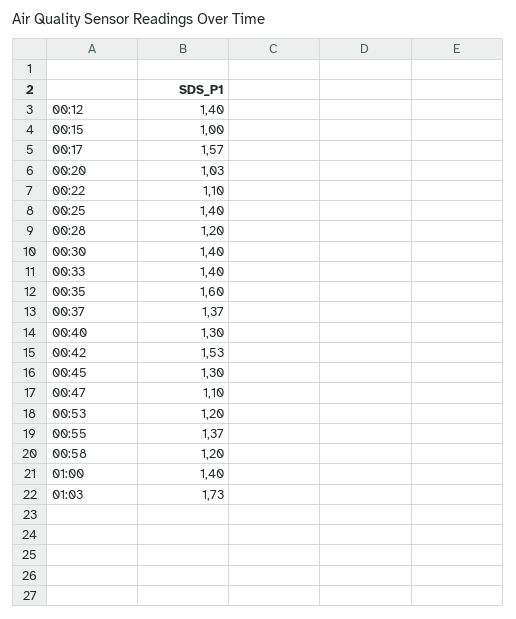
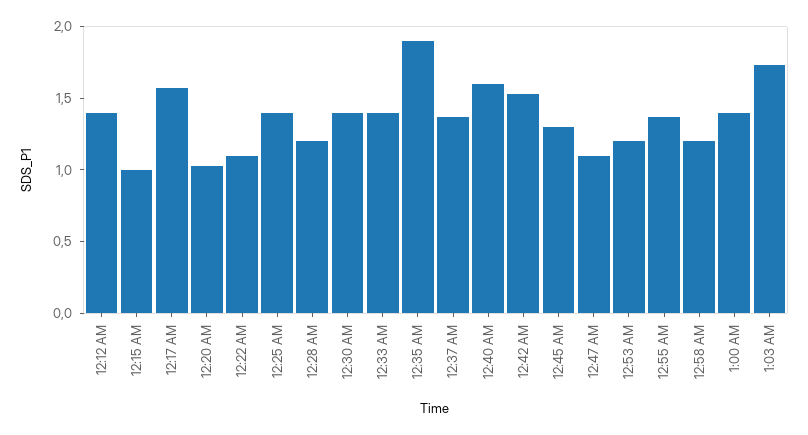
00:35: 1.6 -> 1.9
00:40: 1.3 -> 1.6

